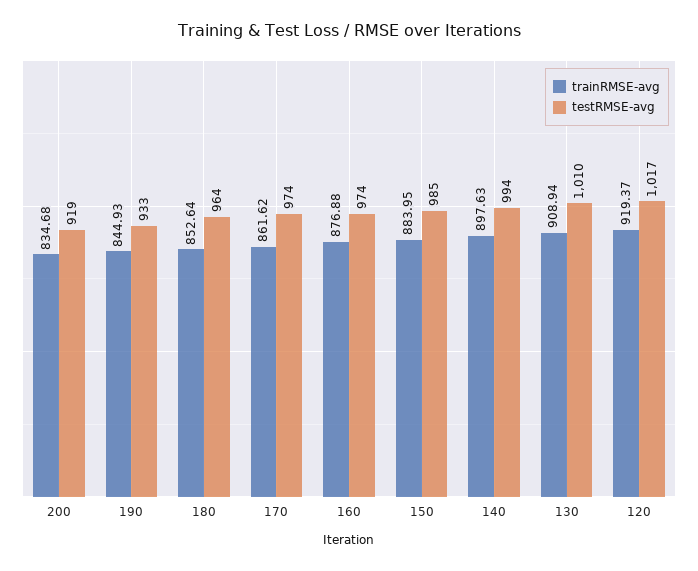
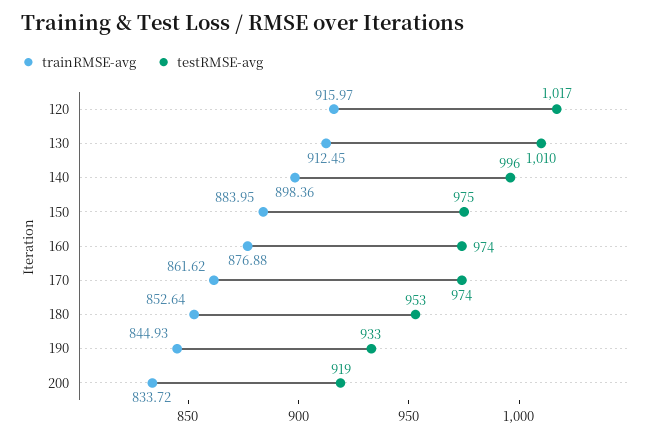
trainRMSE-avg, 200: 834.68 -> 833.72
testRMSE-avg, 180: 964 -> 953
testRMSE-avg, 150: 985 -> 975
trainRMSE-avg, 140: 897.63 -> 898.36
testRMSE-avg, 140: 994 -> 996
trainRMSE-avg, 130: 908.94 -> 912.45
trainRMSE-avg, 120: 919.37 -> 915.97

